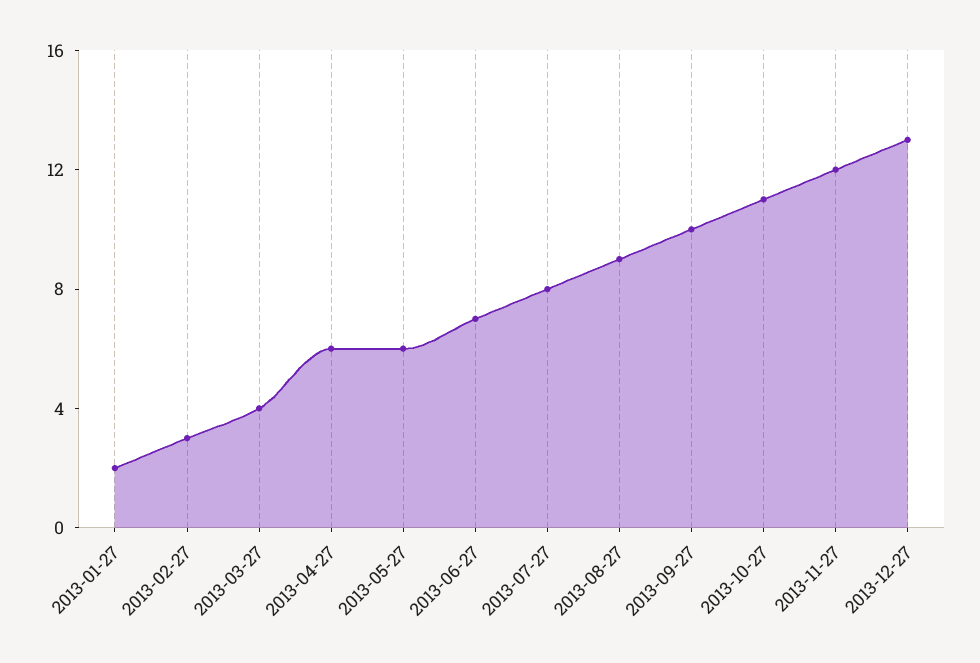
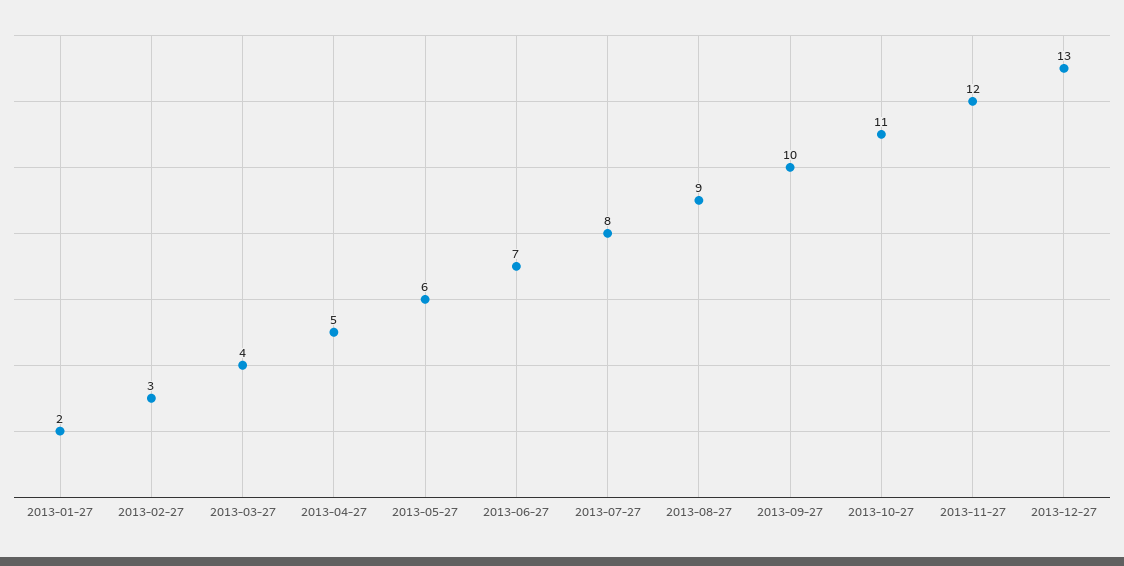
2013-04-27: 6 -> 5

